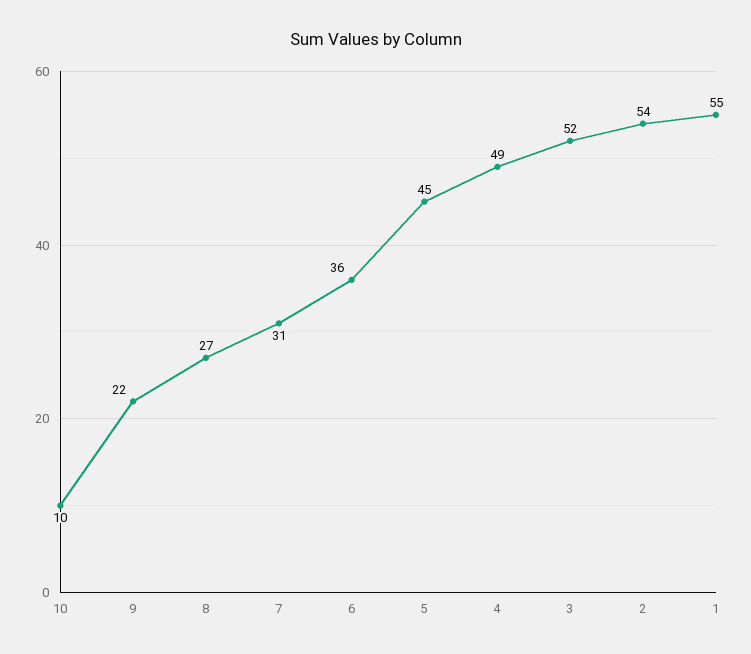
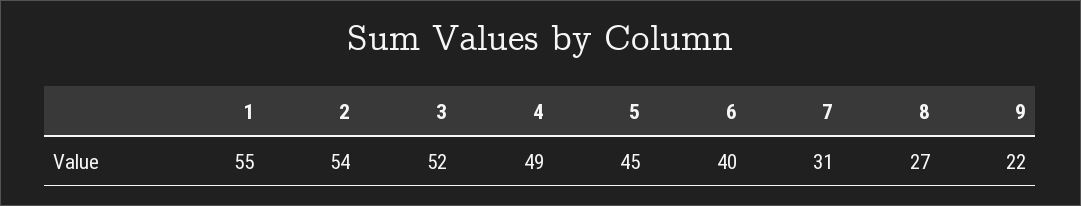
10: 10 -> none
6: 36 -> 40

